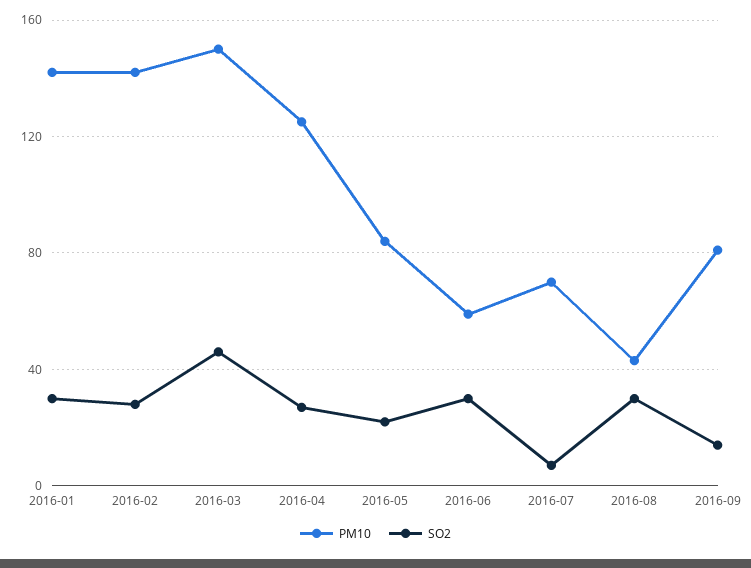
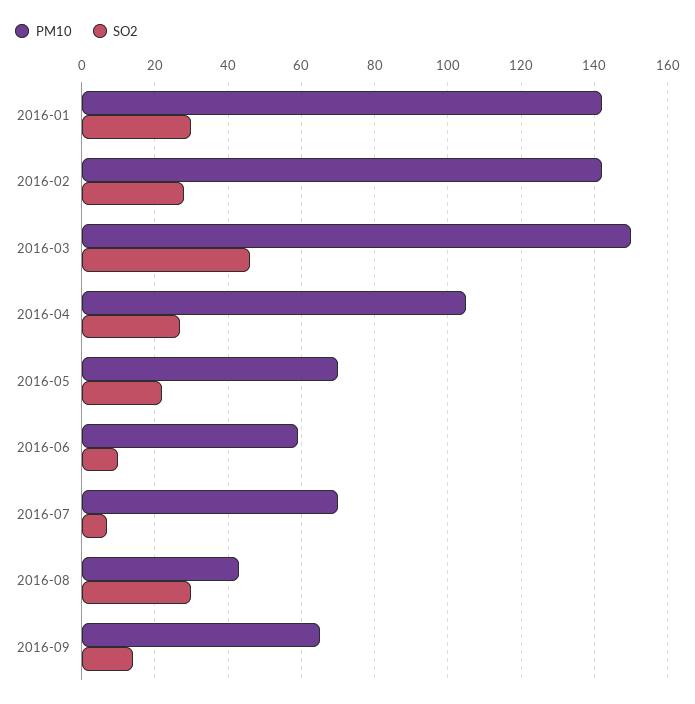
PM10, 2016-04: 125 -> 105
PM10, 2016-05: 85 -> 70
SO2, 2016-06: 30 -> 10
PM10, 2016-09: 80 -> 65

